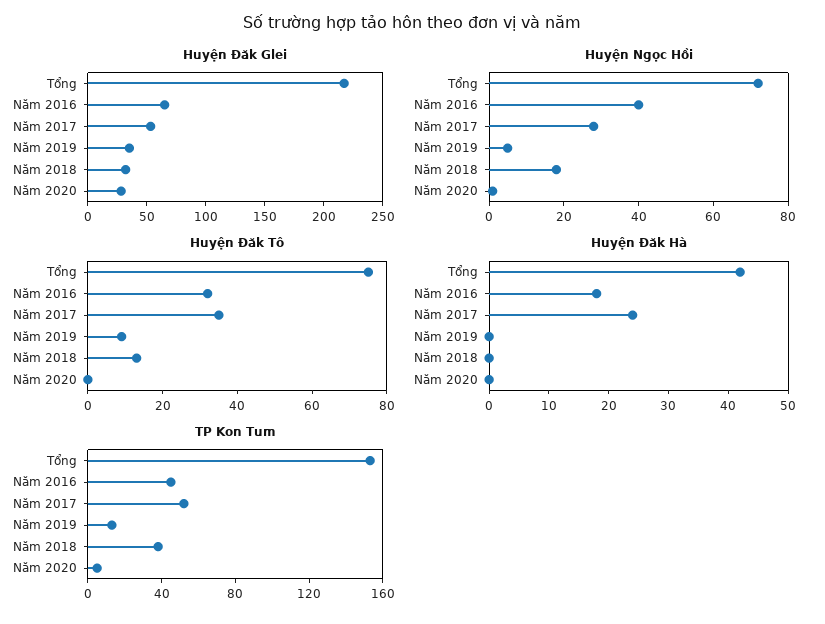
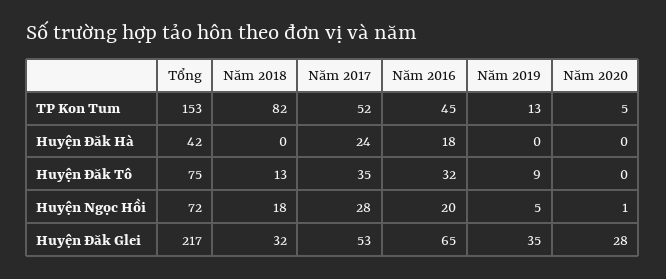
Huyện Ngọc Hồi, Năm 2016: 40 -> 20
TP Kon Tum, Năm 2018: 40 -> 82

